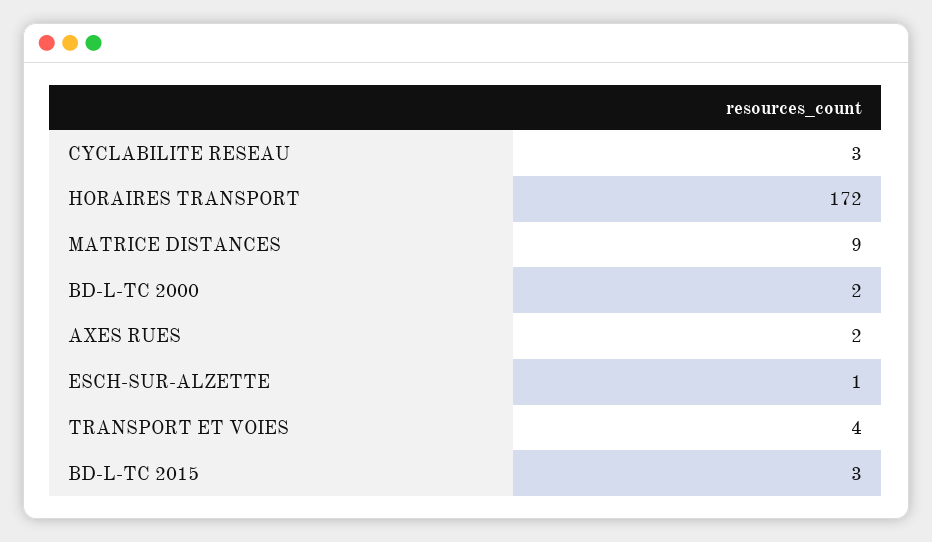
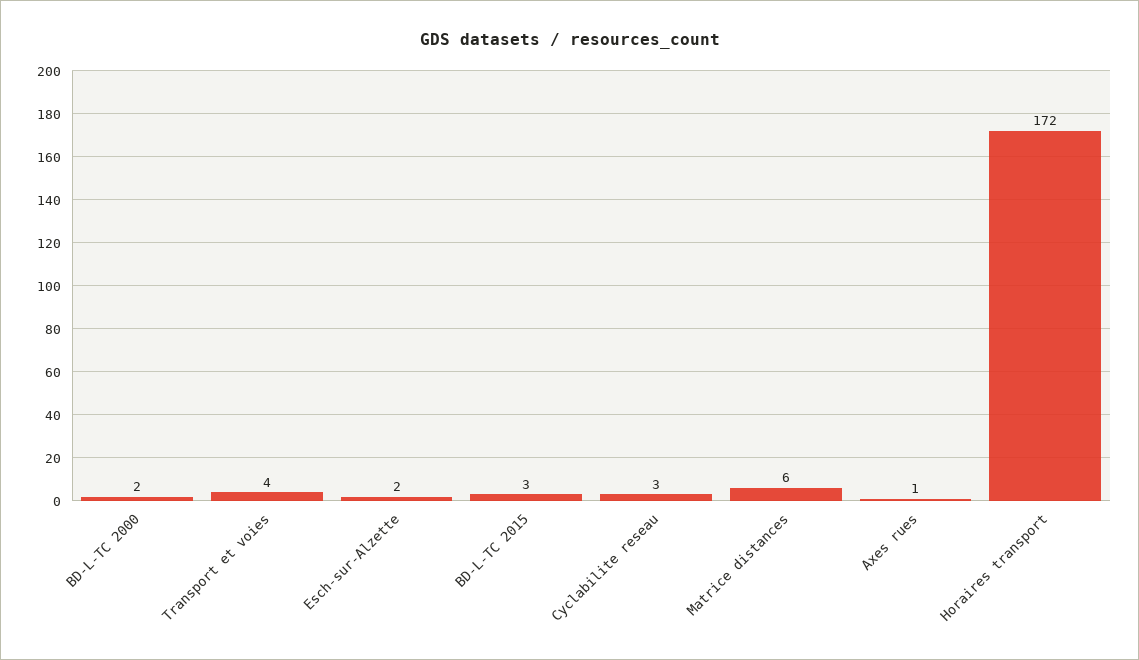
MATRICE DISTANCES: 9 -> 6
AXES RUES: 2 -> 1
ESCH-SUR-ALZETTE: 1 -> 2

